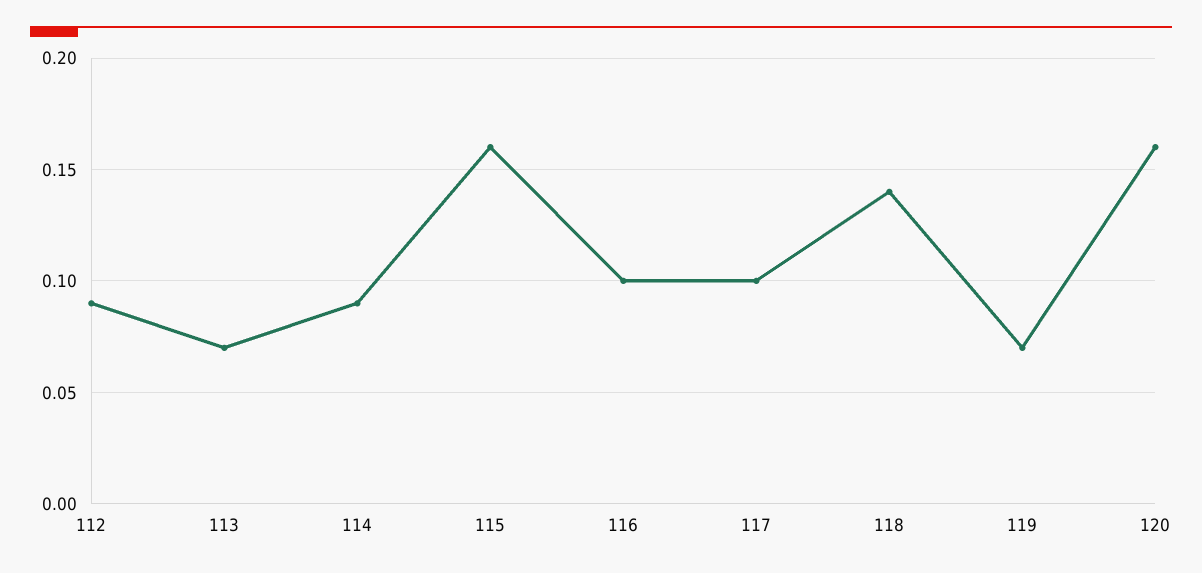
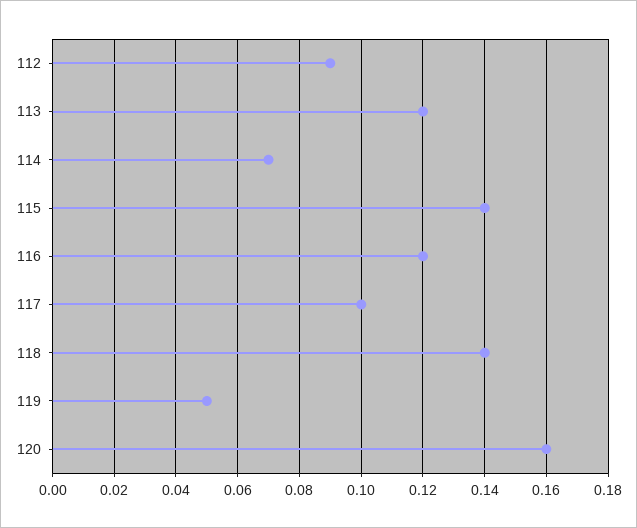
113: 0.07 -> 0.12
114: 0.09 -> 0.07
115: 0.16 -> 0.14
116: 0.1 -> 0.12
119: 0.07 -> 0.05

